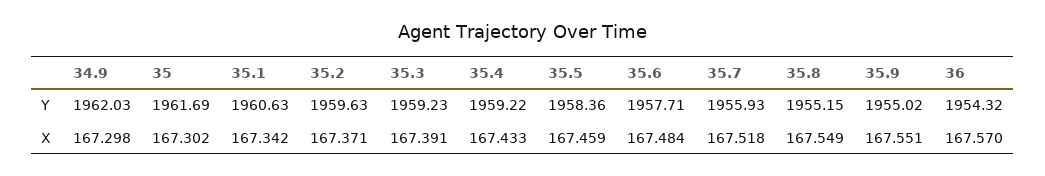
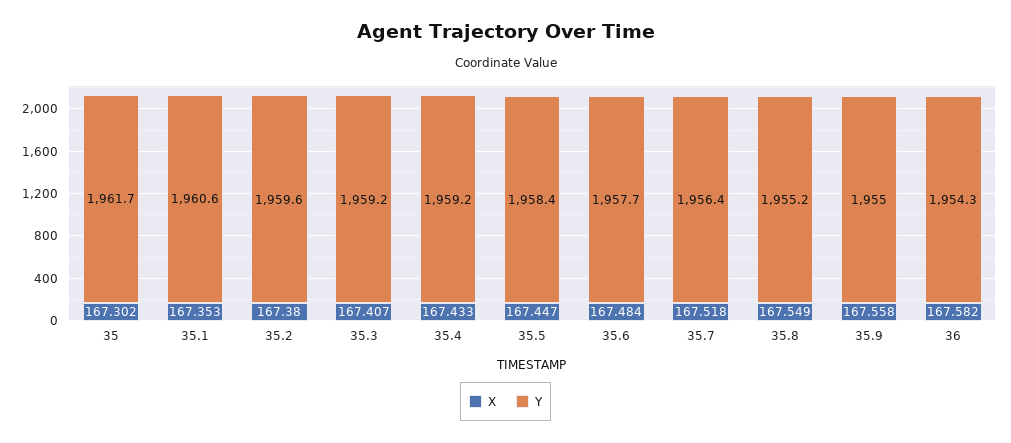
Y, 34.9: 1962.03 -> none
Y, 35.7: 1955.93 -> 1956.4
X, 34.9: 167.298 -> none
X, 35.1: 167.342 -> 167.353
X, 35.2: 167.371 -> 167.38
X, 35.3: 167.391 -> 167.407
X, 35.5: 167.459 -> 167.447
X, 35.9: 167.551 -> 167.558
X, 36: 167.57 -> 167.582

